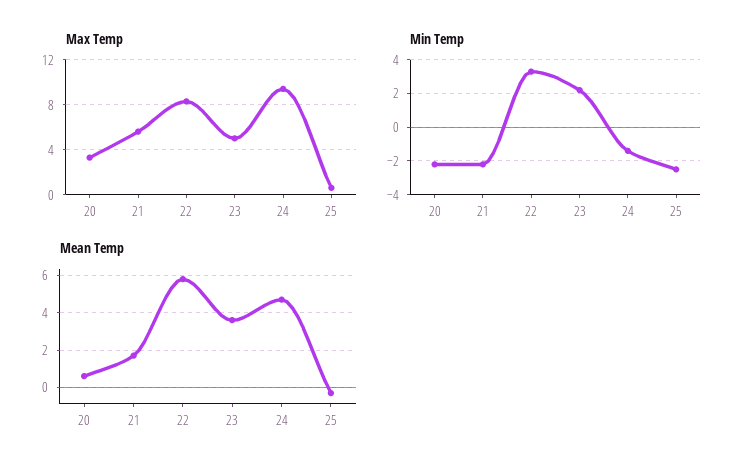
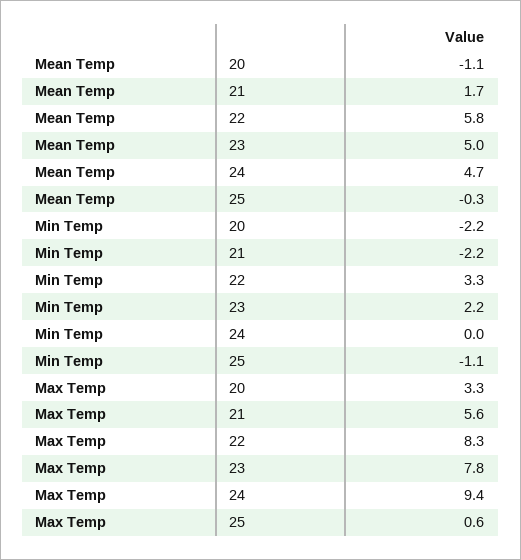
Max Temp, 23: 5 -> 7.8
Min Temp, 24: -1.5 -> 0
Min Temp, 25: -2.5 -> -1.1
Mean Temp, 20: 0.5 -> -1.1
Mean Temp, 23: 3.5 -> 5

